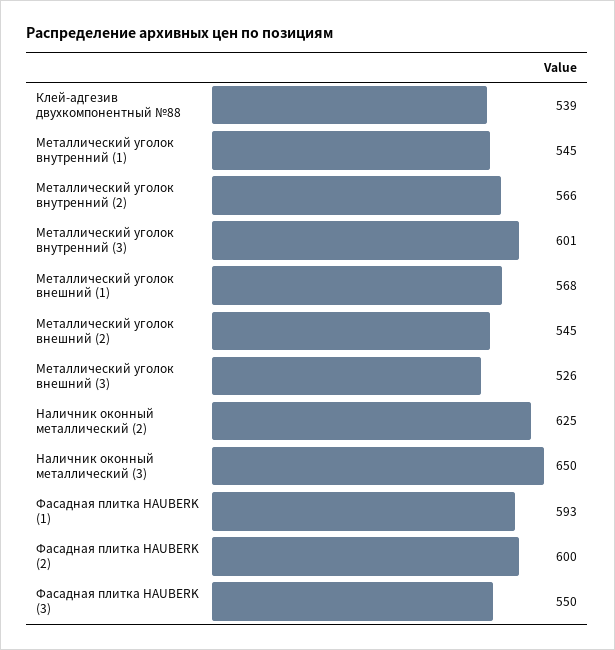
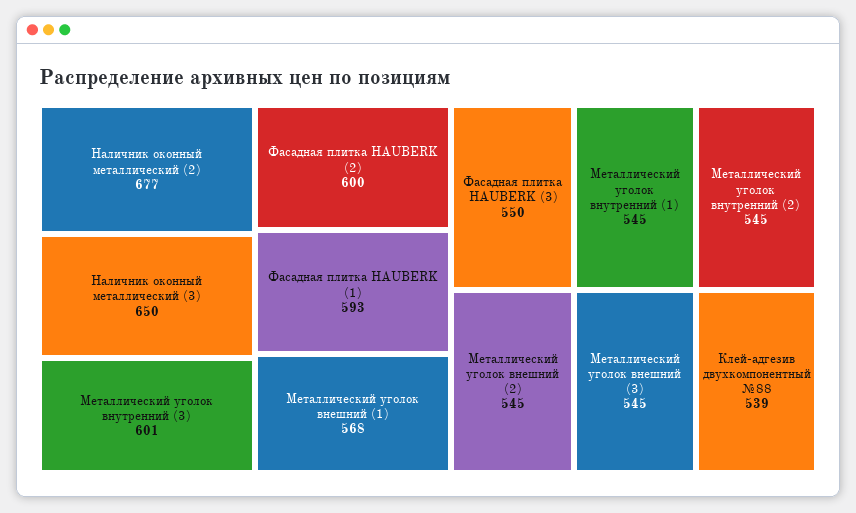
Металлический уголок внутренний (2): 566 -> 545
Металлический уголок внешний (3): 526 -> 545
Наличник оконный металлический (2): 625 -> 677

